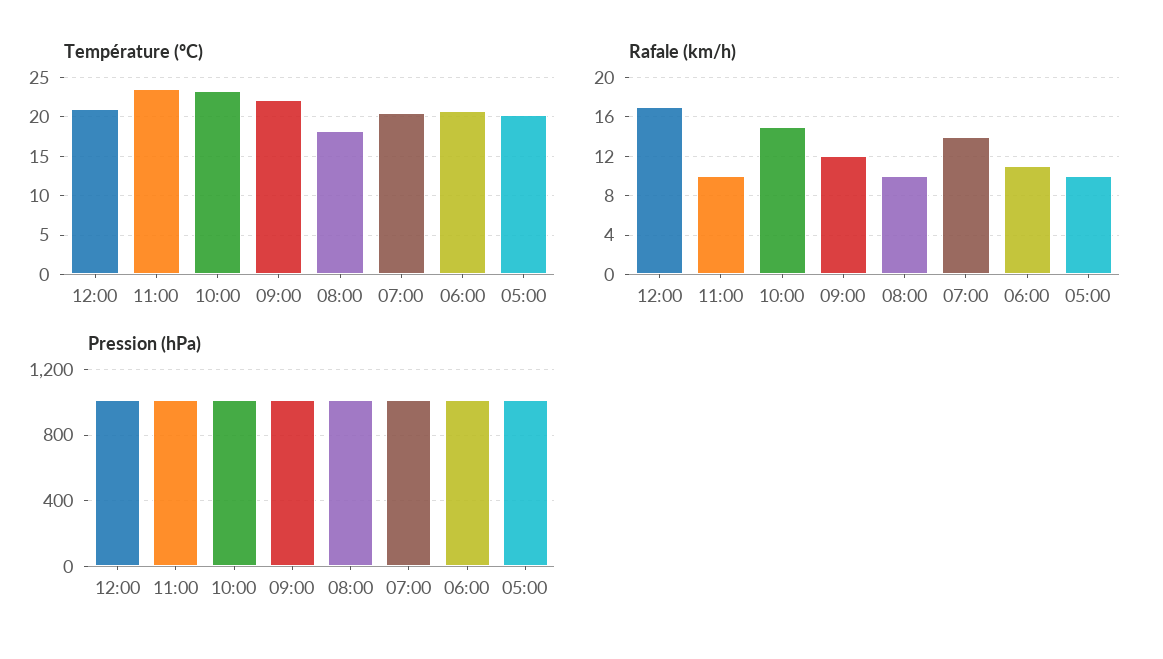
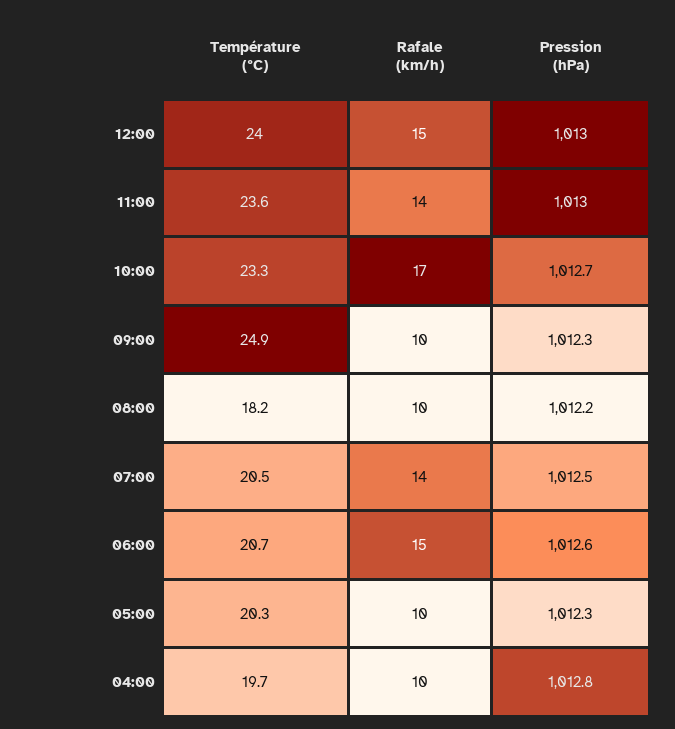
Température (ºC), 12:00: 21 -> 24
Température (ºC), 09:00: 22 -> 24.9
Rafale (km/h), 12:00: 17 -> 15
Rafale (km/h), 11:00: 10 -> 14
Rafale (km/h), 10:00: 15 -> 17
Rafale (km/h), 09:00: 12 -> 10
Rafale (km/h), 06:00: 11 -> 15
Température (ºC), 04:00: none -> 19.7
Rafale (km/h), 04:00: none -> 10
Pression (hPa), 04:00: none -> 1012.8

